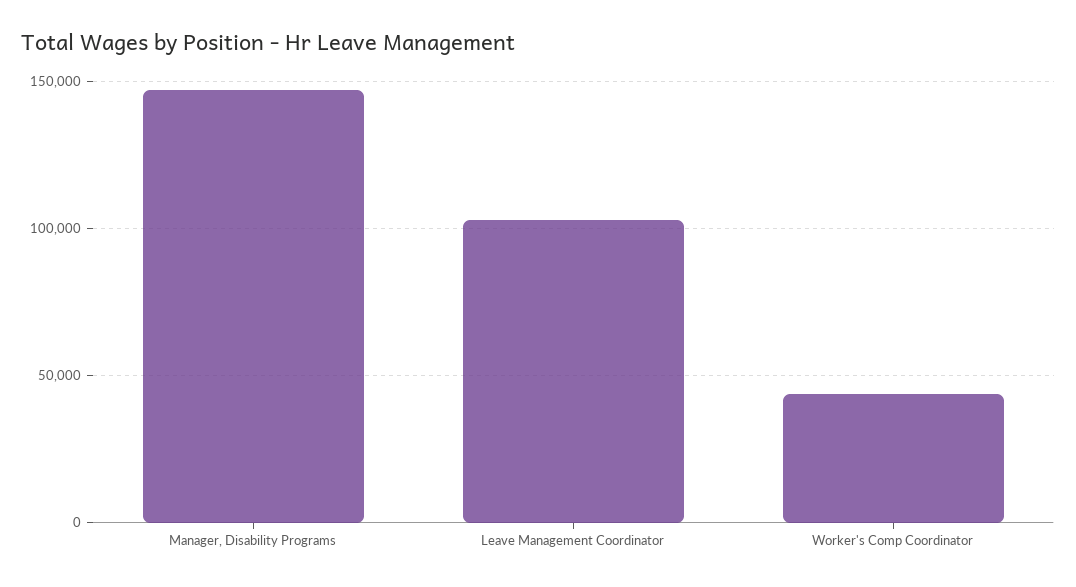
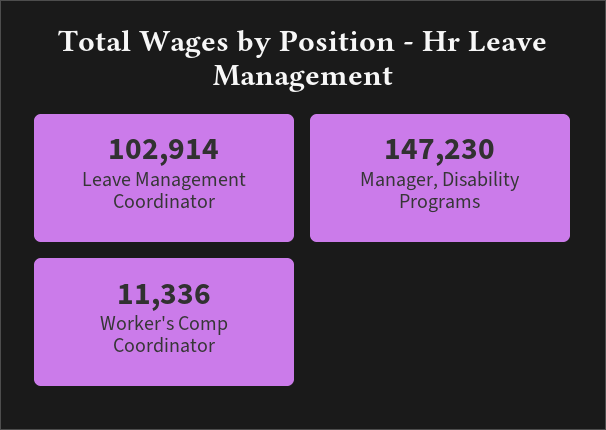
Worker's Comp Coordinator: 45000 -> 11336

